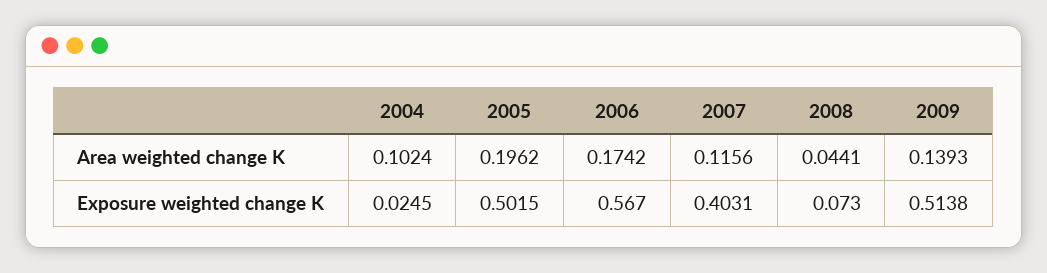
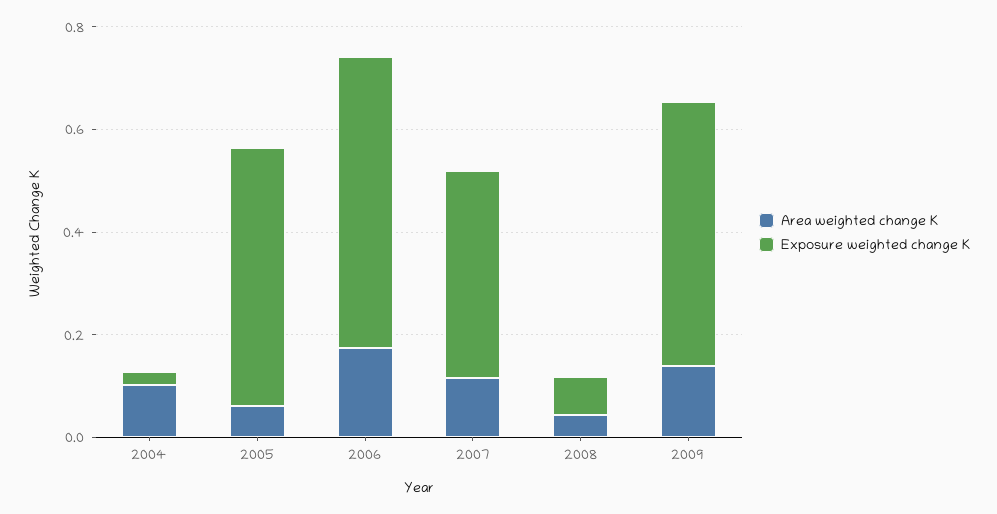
Area weighted change K, 2005: 0.1962 -> 0.05

